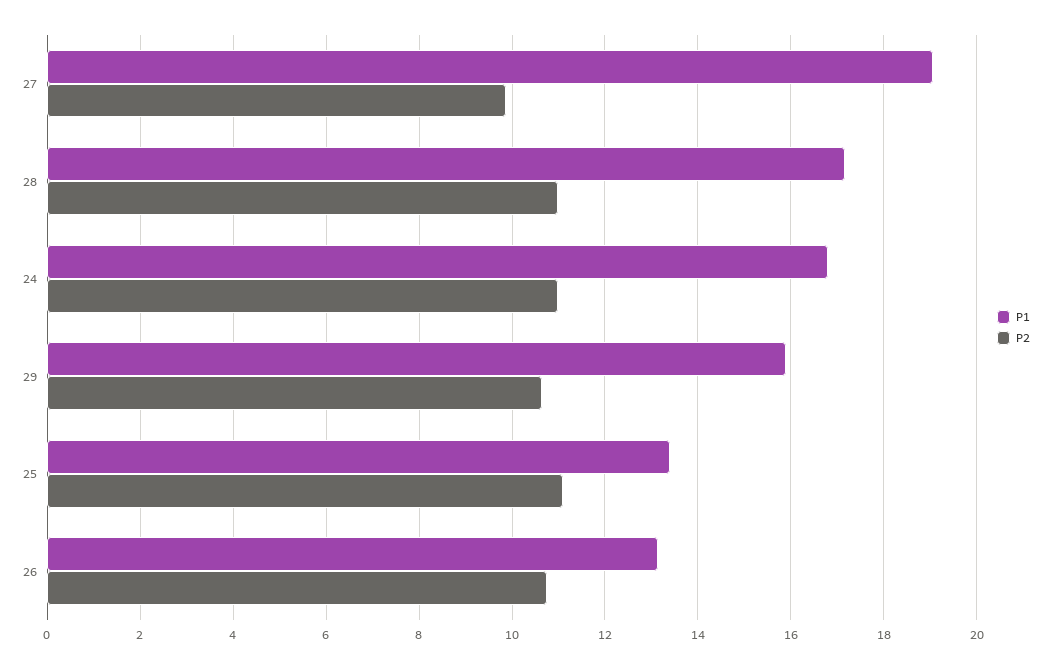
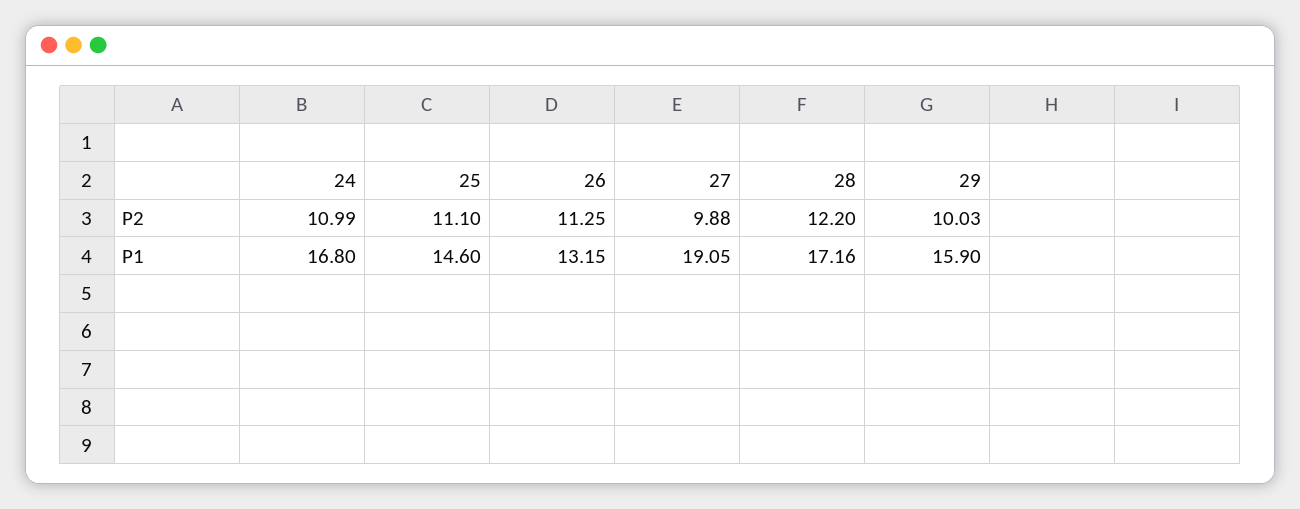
P2, 28: 11 -> 12.2
P2, 29: 10.6 -> 10.03
P1, 25: 13.4 -> 14.6
P2, 26: 10.8 -> 11.25

